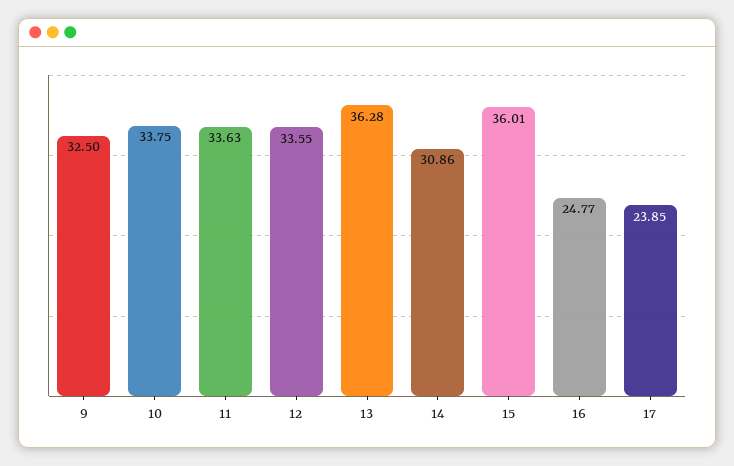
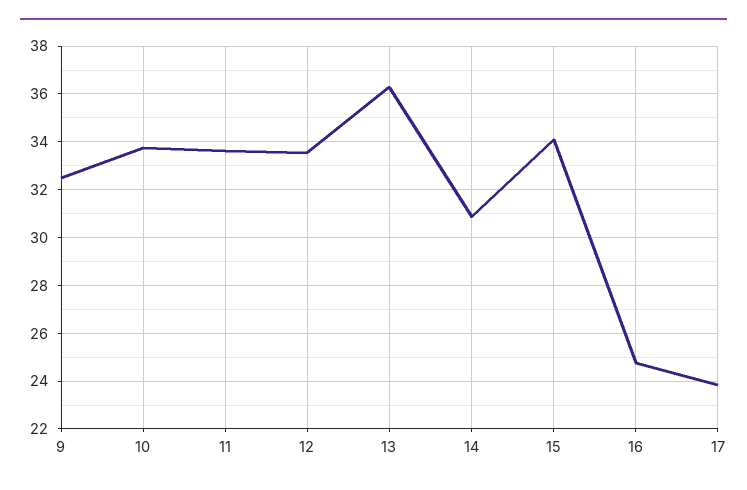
15: 36.01 -> 34

